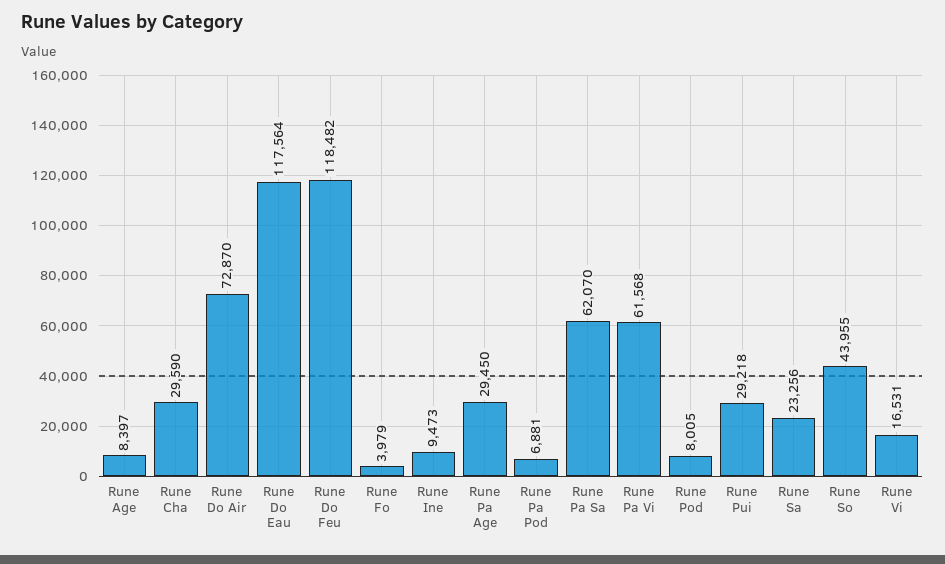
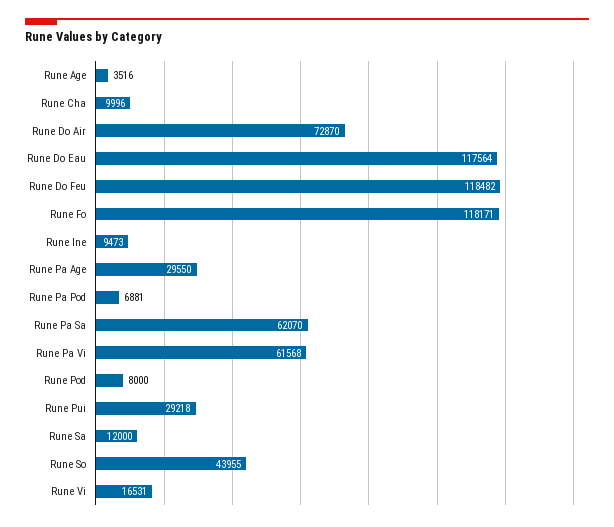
Rune Age: 8397 -> 3516
Rune Cha: 29590 -> 9996
Rune Fo: 3979 -> 118171
Rune Pa Age: 29450 -> 29550
Rune Pod: 8005 -> 8000
Rune Sa: 23256 -> 12000

